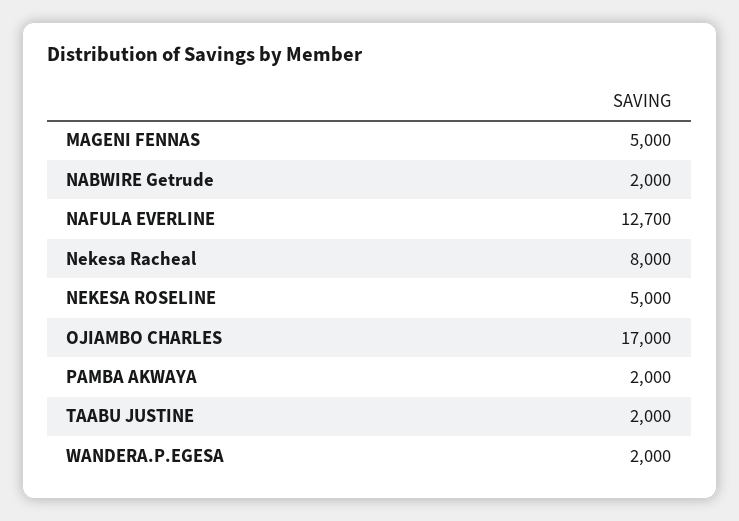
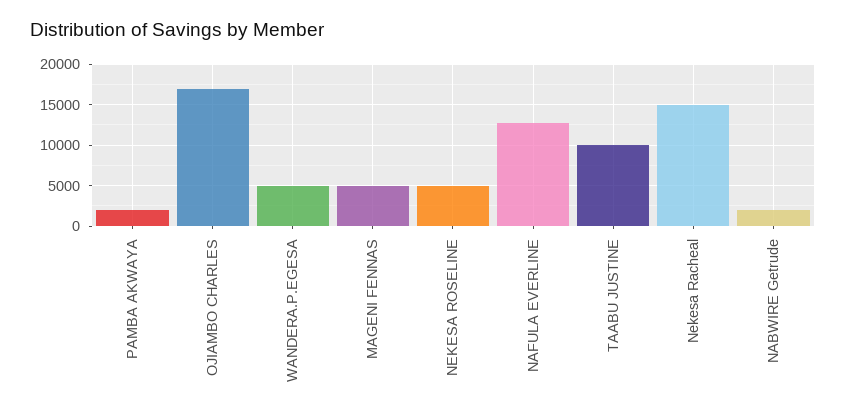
Nekesa Racheal: 8000 -> 15000
TAABU JUSTINE: 2000 -> 10000
WANDERA.P.EGESA: 2000 -> 5000

